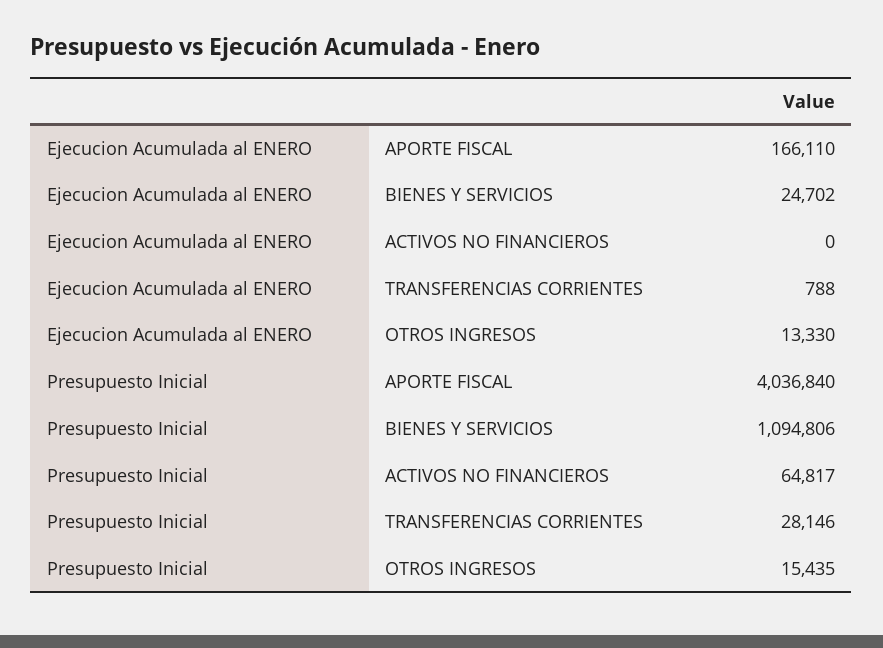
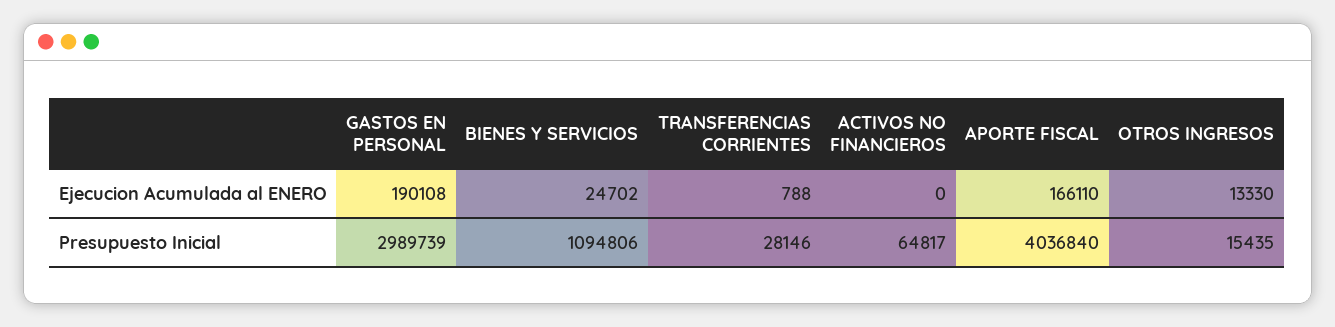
Ejecucion Acumulada al ENERO, GASTOS EN PERSONAL: none -> 190108
Presupuesto Inicial, GASTOS EN PERSONAL: none -> 2989739

